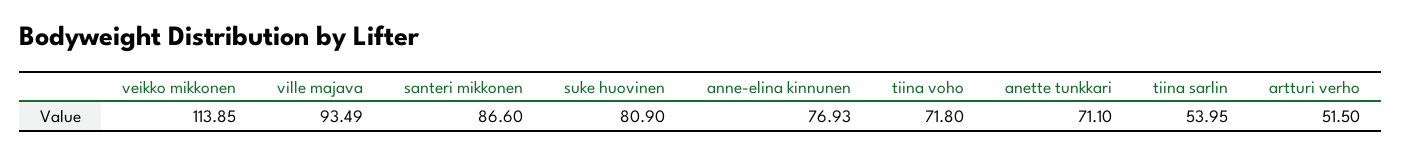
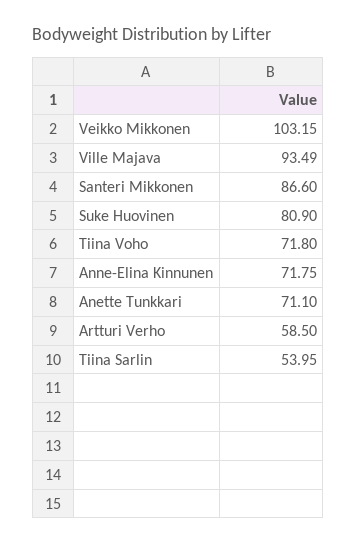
veikko mikkonen: 113.85 -> 103.15
anne-elina kinnunen: 76.93 -> 71.75
artturi verho: 51.5 -> 58.5

